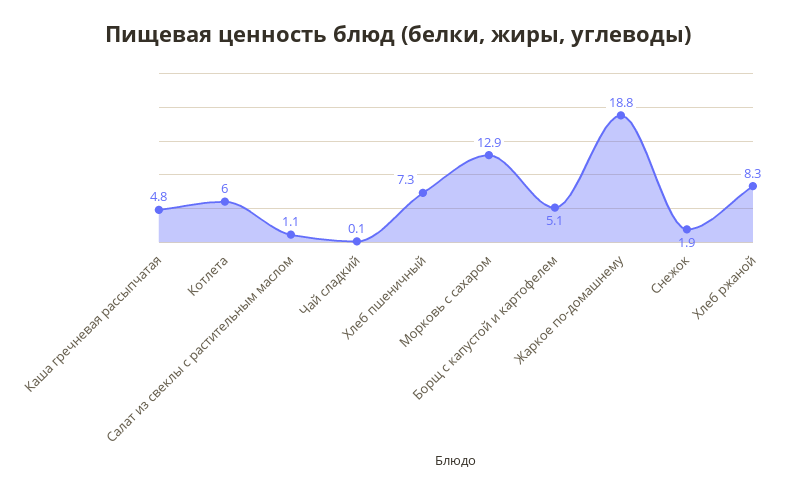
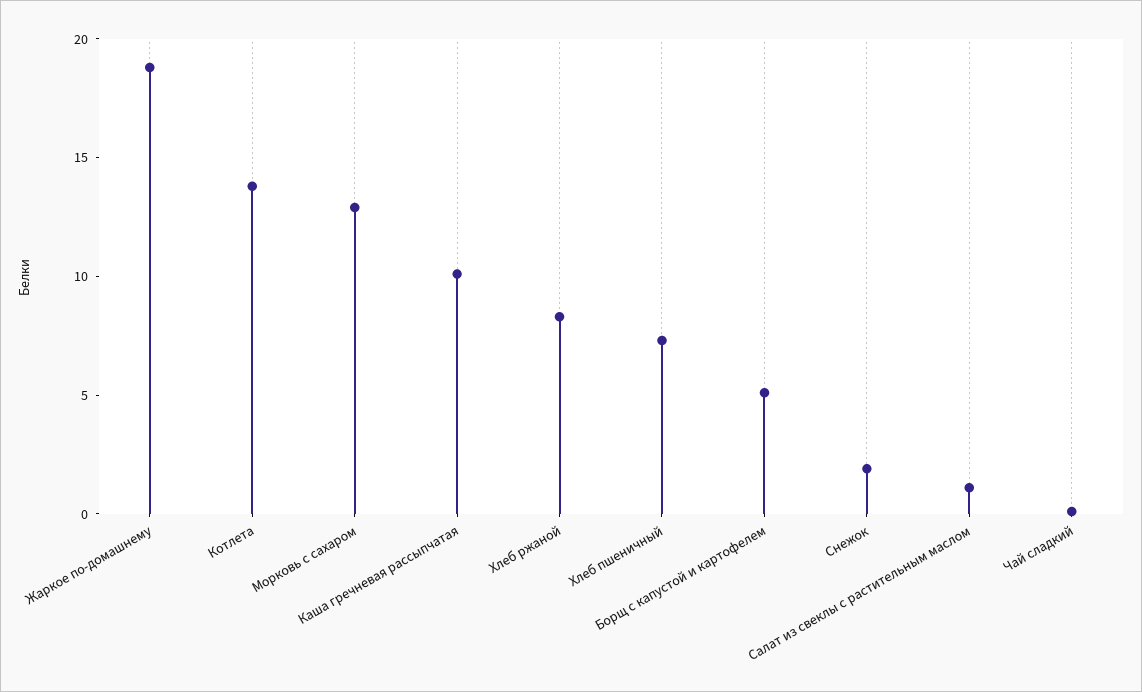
Каша гречневая рассыпчатая: 4.8 -> 10
Котлета: 6 -> 14

